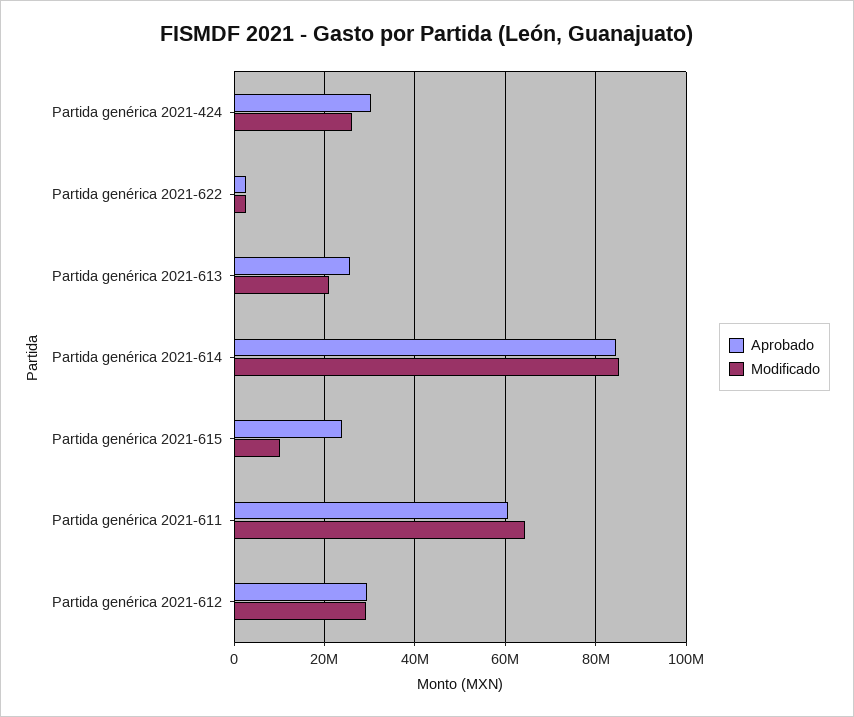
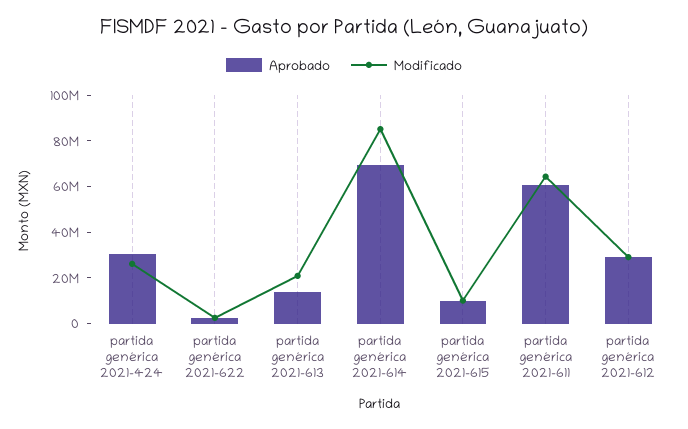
Aprobado, Partida genérica 2021-613: 26000000 -> 15000000
Aprobado, Partida genérica 2021-614: 84000000 -> 70000000
Aprobado, Partida genérica 2021-615: 24000000 -> 10000000

